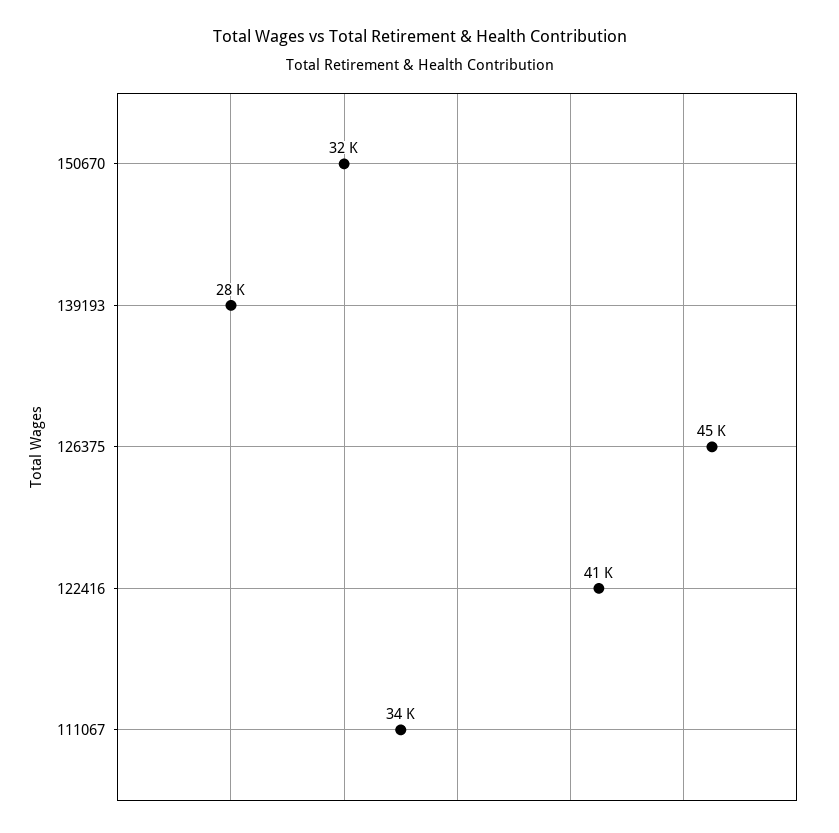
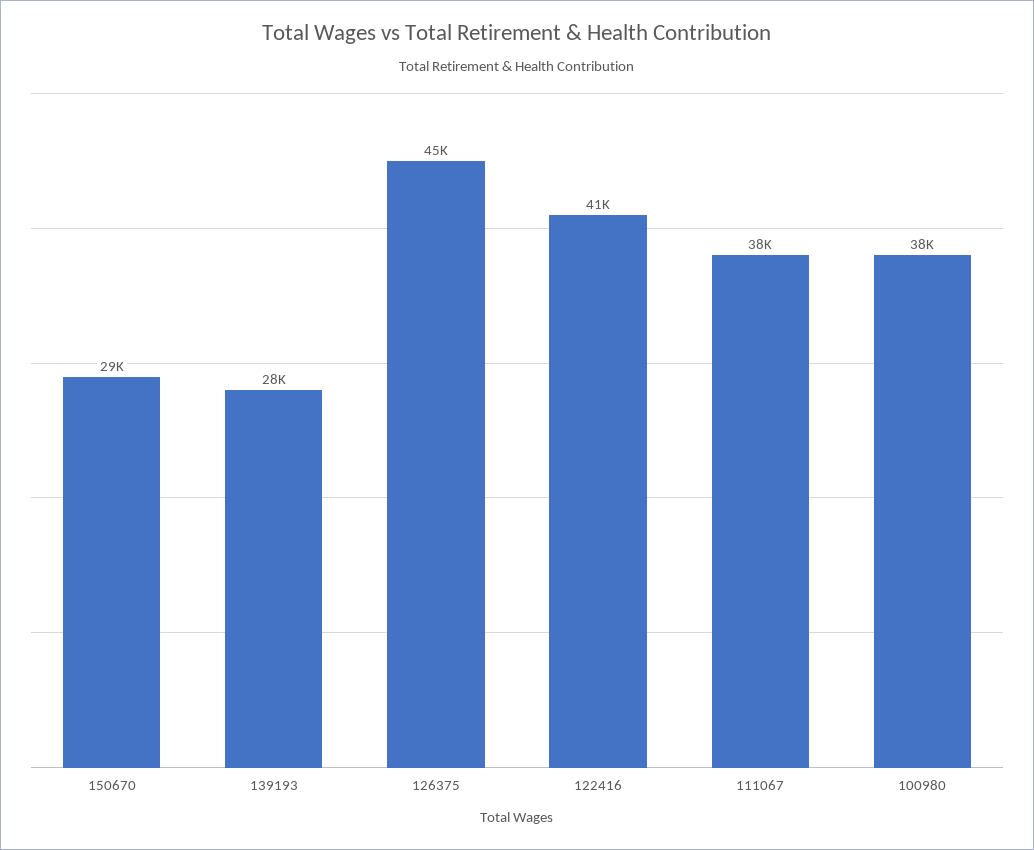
150670: 32000 -> 29000
111067: 34000 -> 38000
100980: none -> 38000

